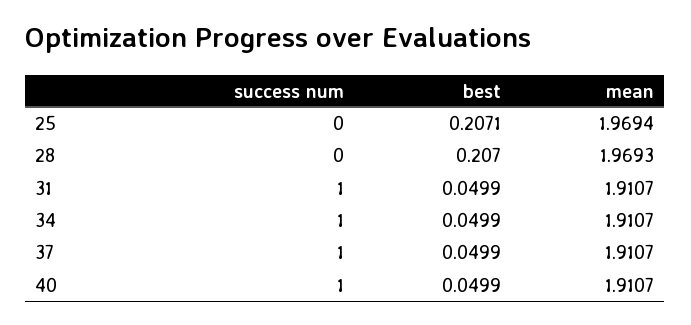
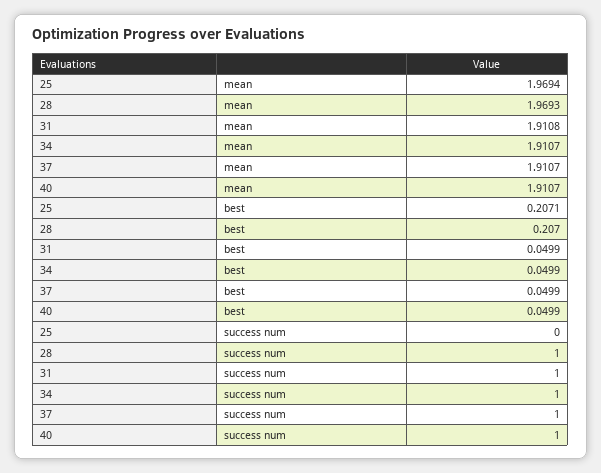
success num, 28: 0 -> 1
mean, 31: 1.9107 -> 1.9108

